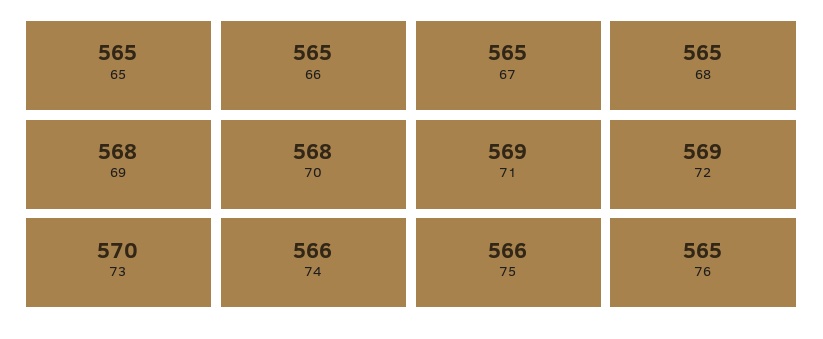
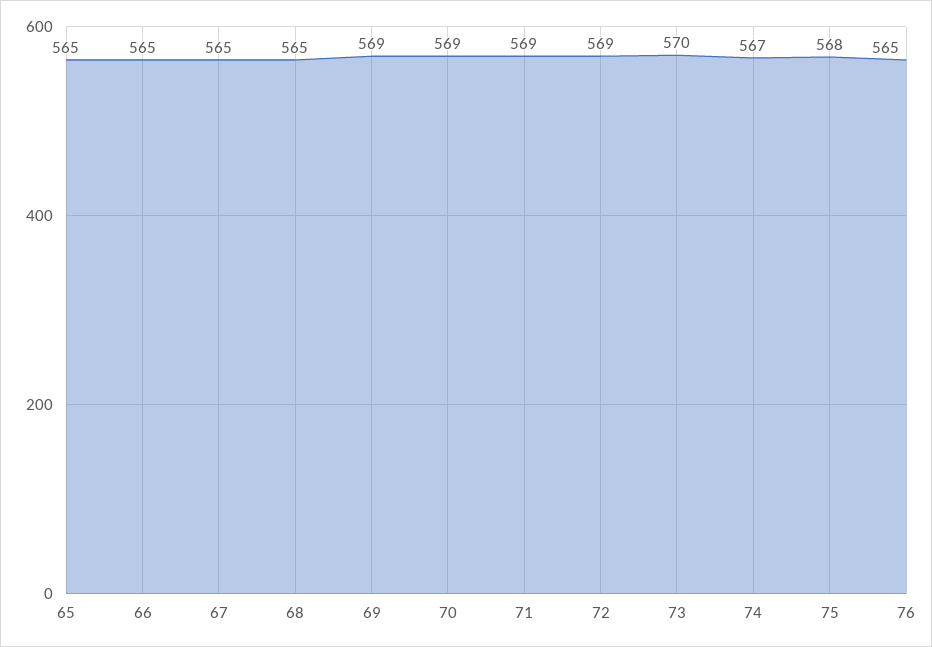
69: 568 -> 569
70: 568 -> 569
74: 566 -> 567
75: 566 -> 568

